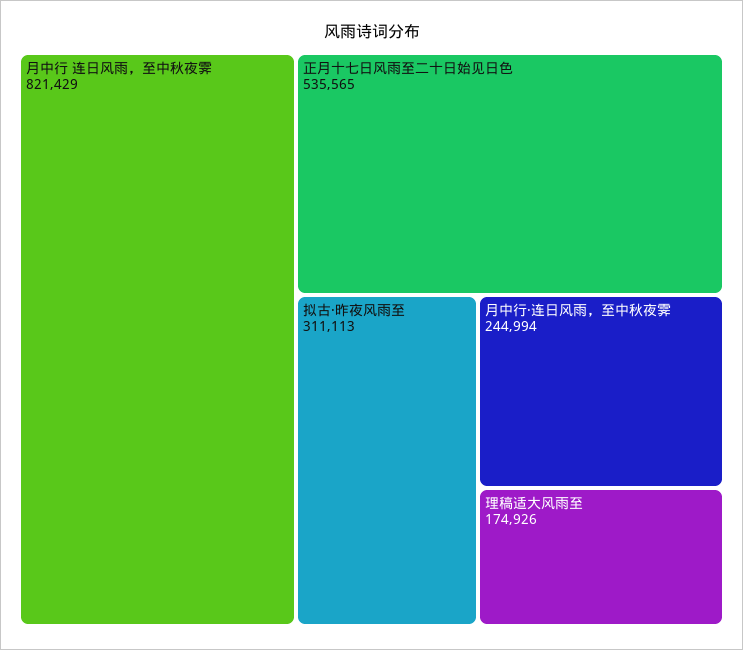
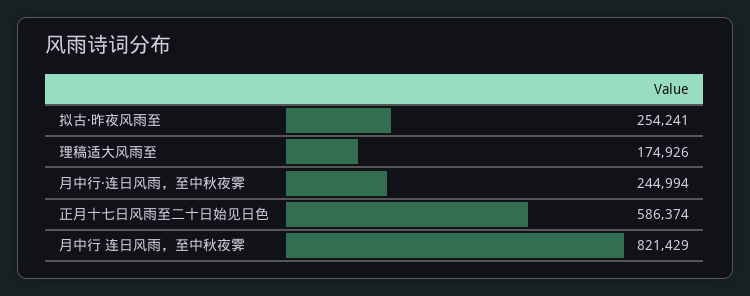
正月十七日风雨至二十日始见日色: 535565 -> 586374
拟古·昨夜风雨至: 311113 -> 254241

